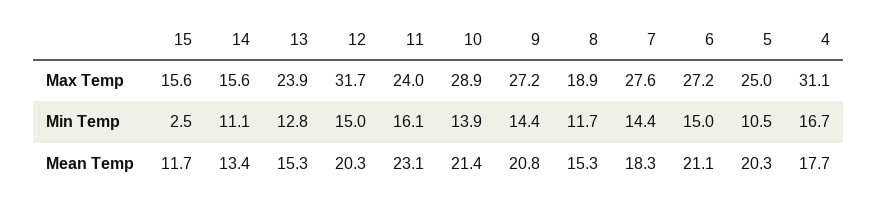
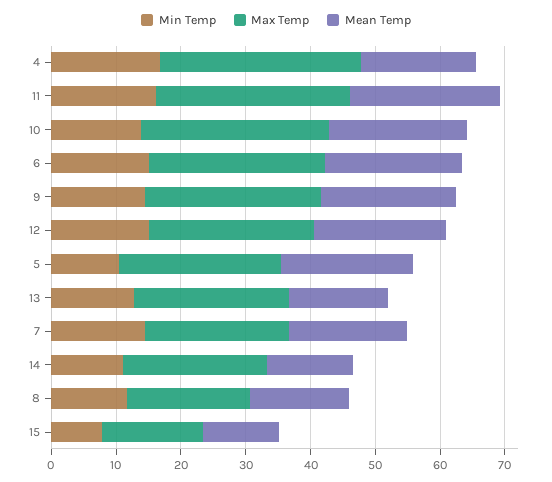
Max Temp, 14: 15.6 -> 22
Max Temp, 12: 31.7 -> 26
Max Temp, 11: 24 -> 30
Max Temp, 7: 27.6 -> 22
Min Temp, 15: 2.5 -> 8

